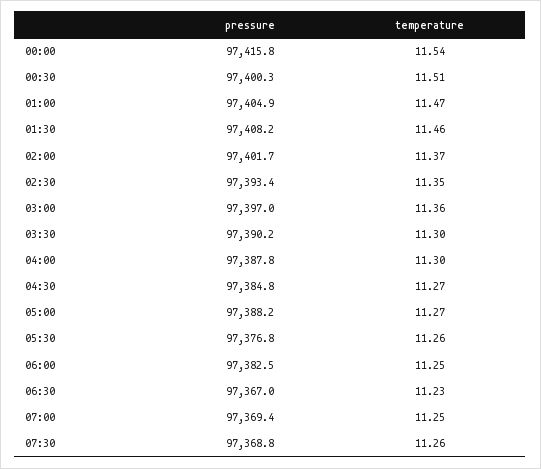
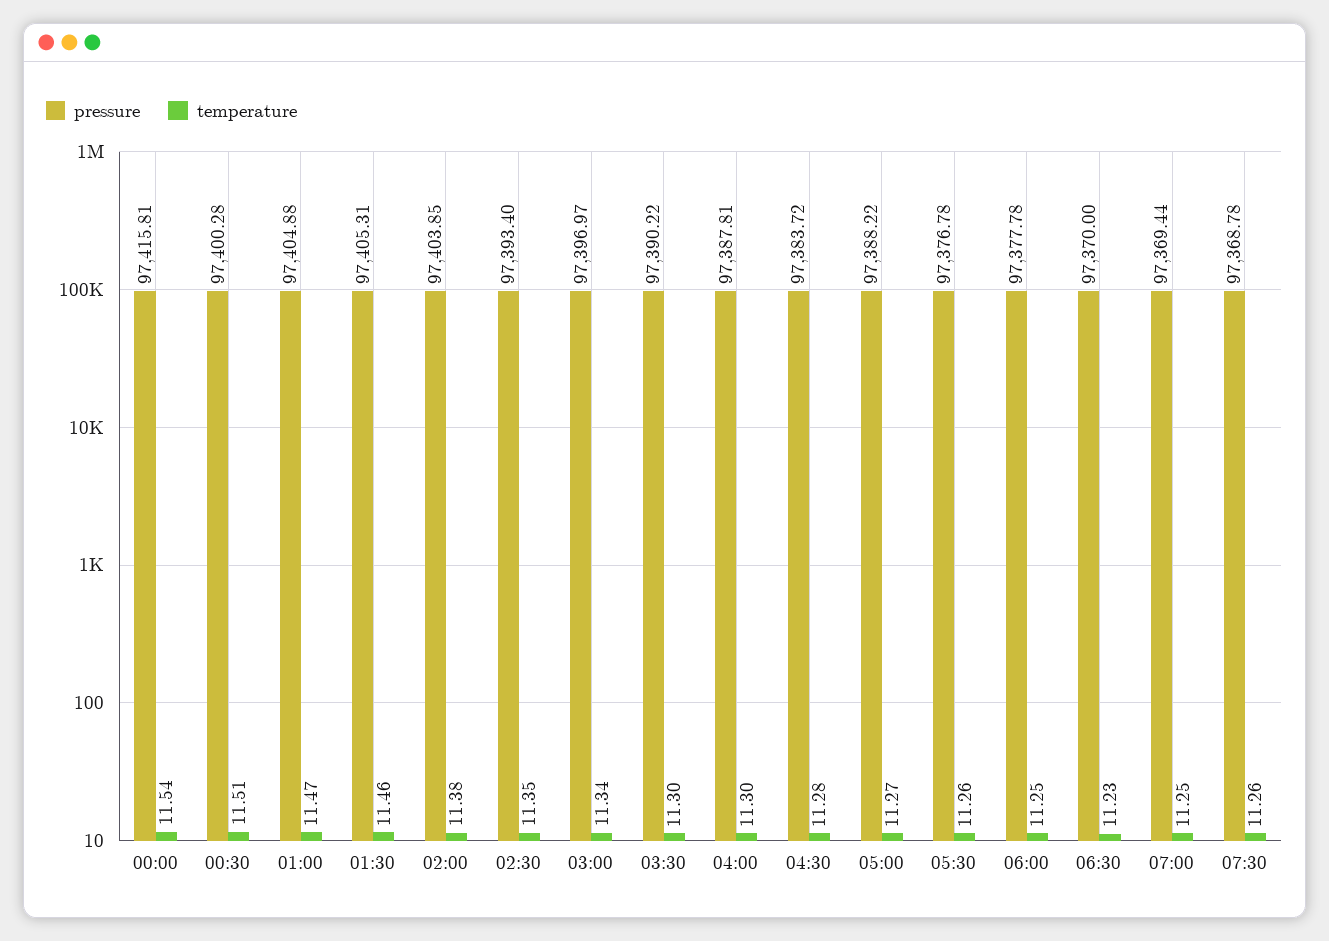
pressure, 01:30: 97408.2 -> 97405.31
pressure, 02:00: 97401.7 -> 97403.85
temperature, 02:00: 11.37 -> 11.38
temperature, 03:00: 11.36 -> 11.34
pressure, 04:30: 97384.8 -> 97383.72
temperature, 04:30: 11.27 -> 11.28
pressure, 06:00: 97382.5 -> 97377.78
pressure, 06:30: 97367 -> 97370

